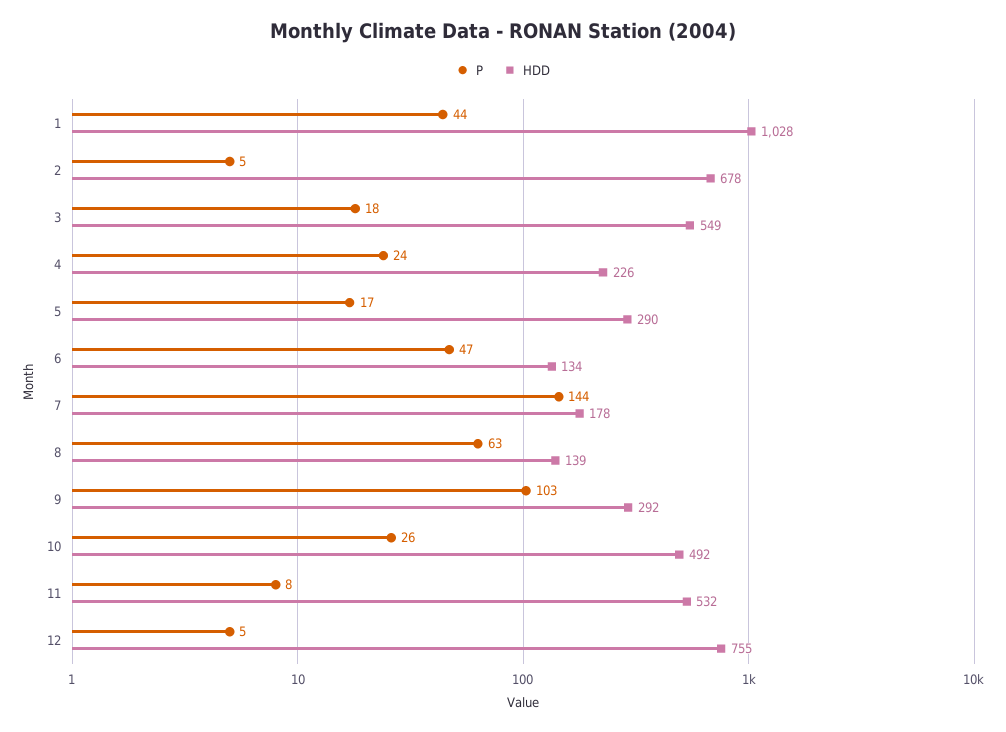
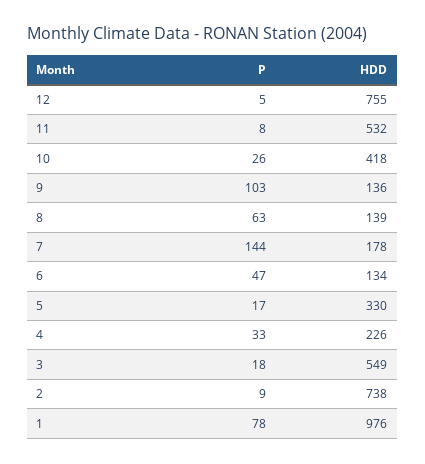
P, 1: 44 -> 78
HDD, 1: 1028 -> 976
P, 2: 5 -> 9
HDD, 2: 678 -> 738
P, 4: 24 -> 33
HDD, 5: 290 -> 330
HDD, 9: 292 -> 136
HDD, 10: 492 -> 418

